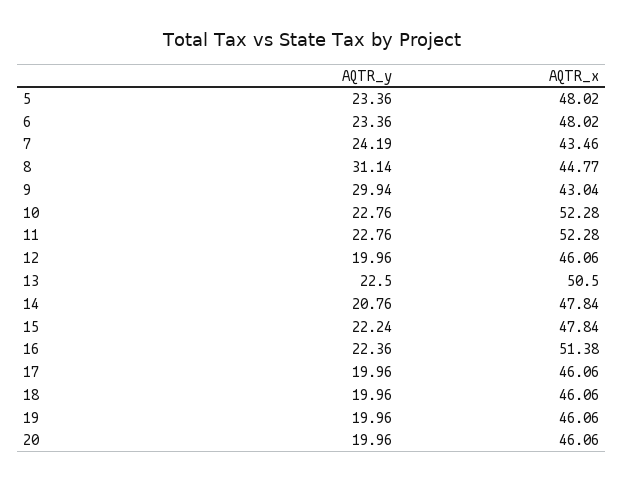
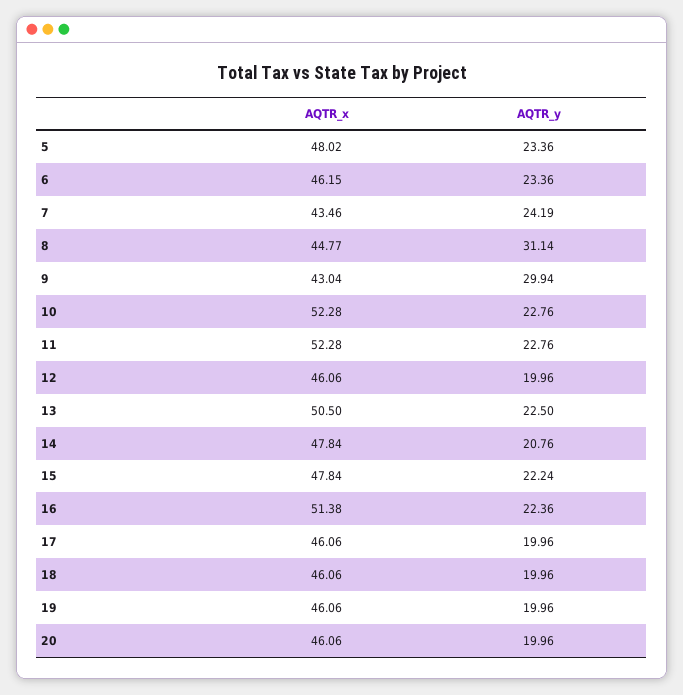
AQTR_x, 6: 48.02 -> 46.15

